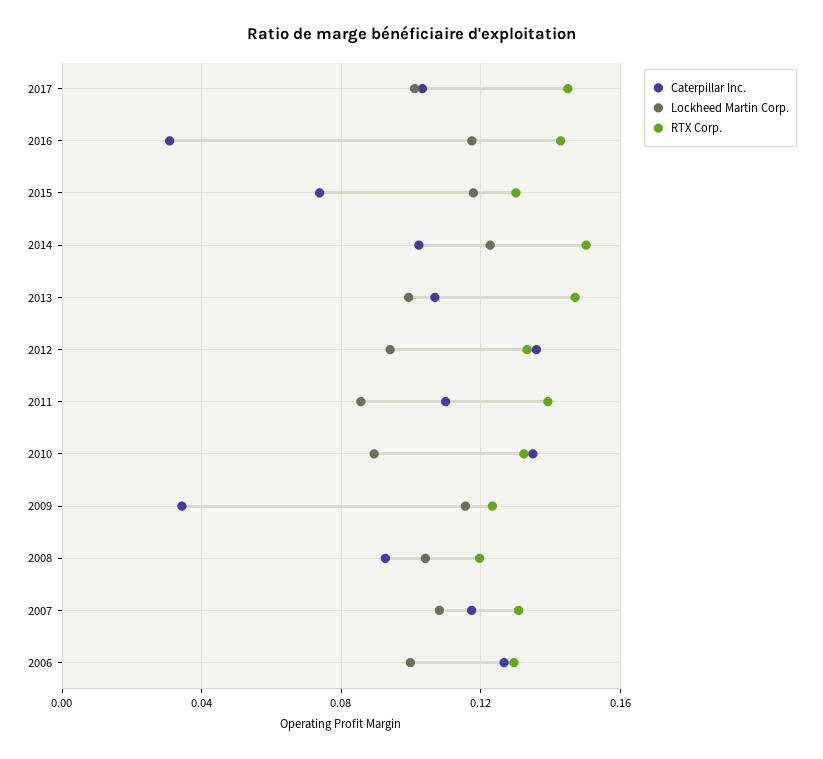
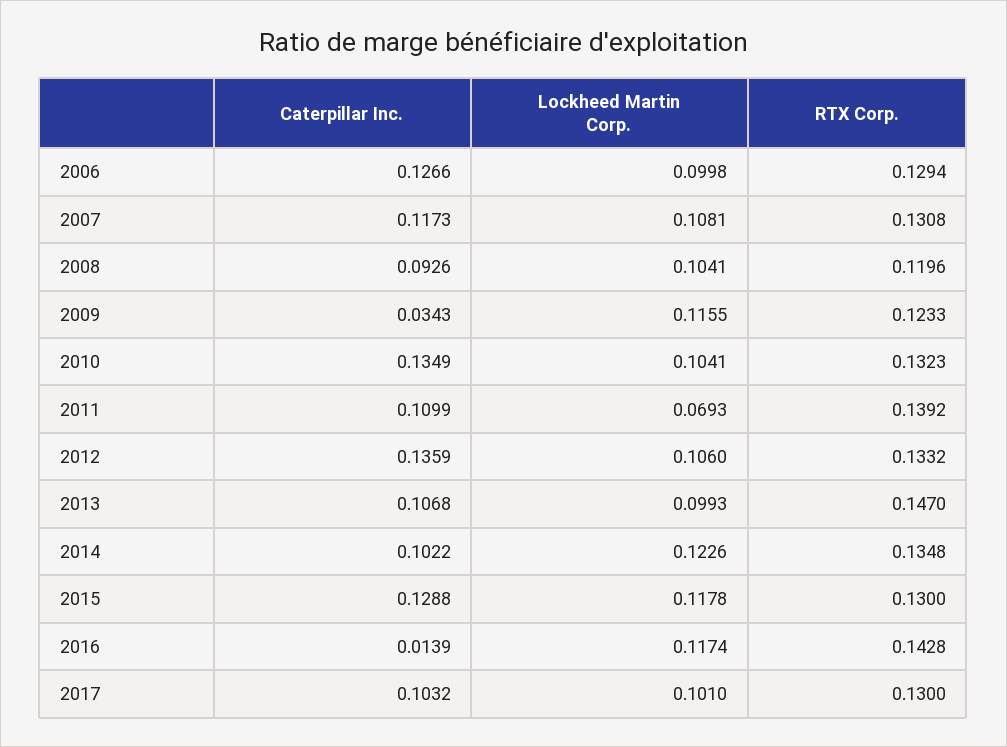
RTX Corp., 2017: 0.145 -> 0.13
Caterpillar Inc., 2016: 0.03 -> 0.0139
Caterpillar Inc., 2015: 0.075 -> 0.1288
RTX Corp., 2014: 0.15 -> 0.1348
Lockheed Martin Corp., 2012: 0.095 -> 0.106
Lockheed Martin Corp., 2011: 0.085 -> 0.0693
Lockheed Martin Corp., 2010: 0.09 -> 0.1041

